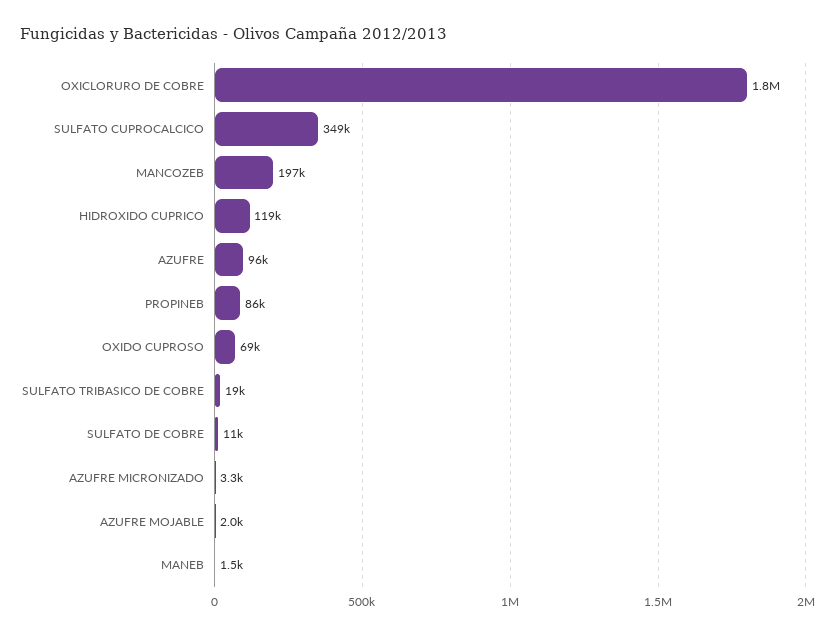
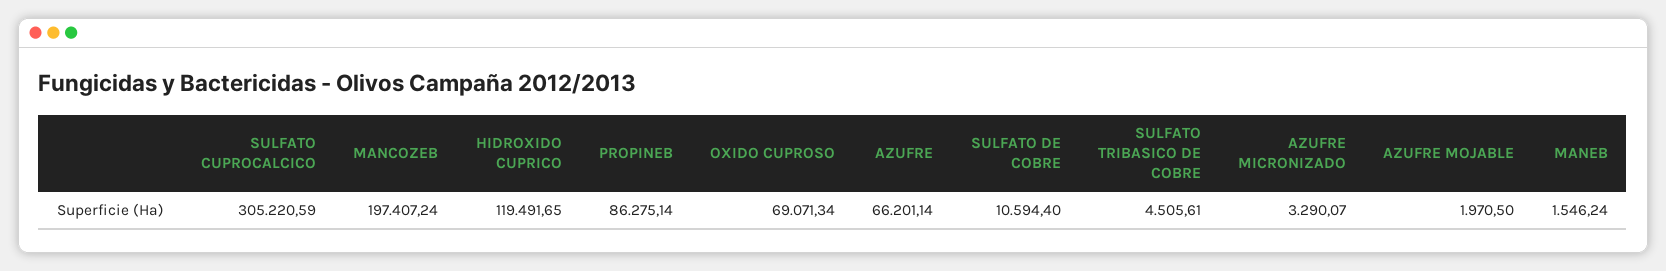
OXICLORURO DE COBRE: 1800000 -> none
SULFATO CUPROCALCICO: 349000 -> 305220.59
AZUFRE: 96000 -> 66201.14
SULFATO TRIBASICO DE COBRE: 19000 -> 4505.61

